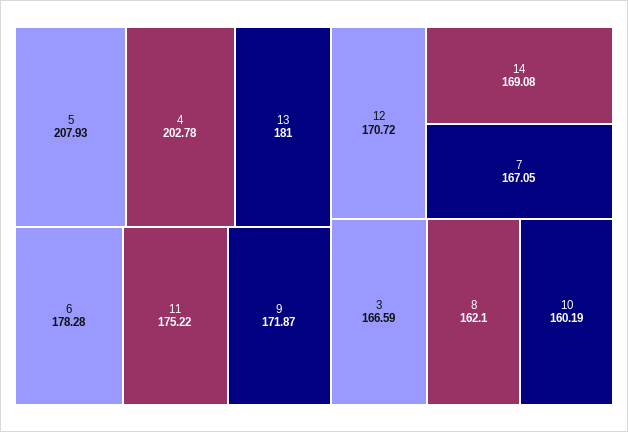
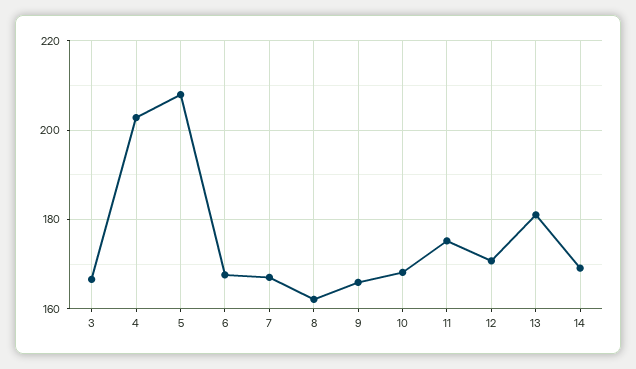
6: 178.28 -> 168
9: 171.87 -> 166
10: 160.19 -> 168

